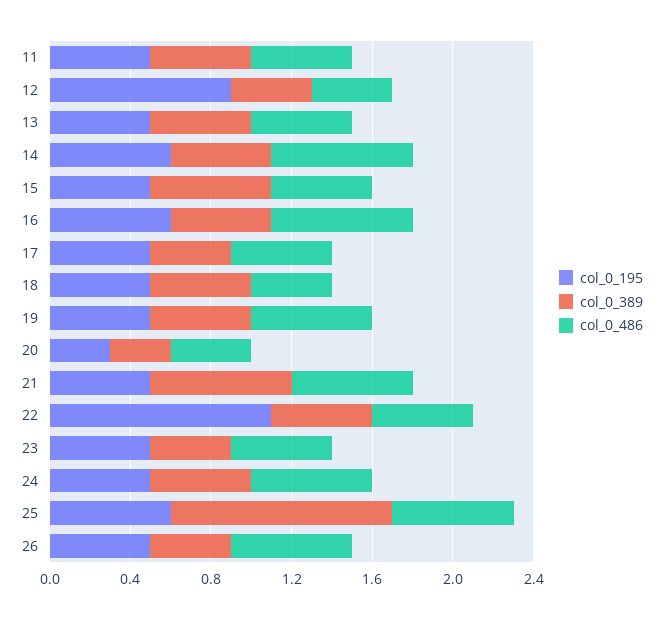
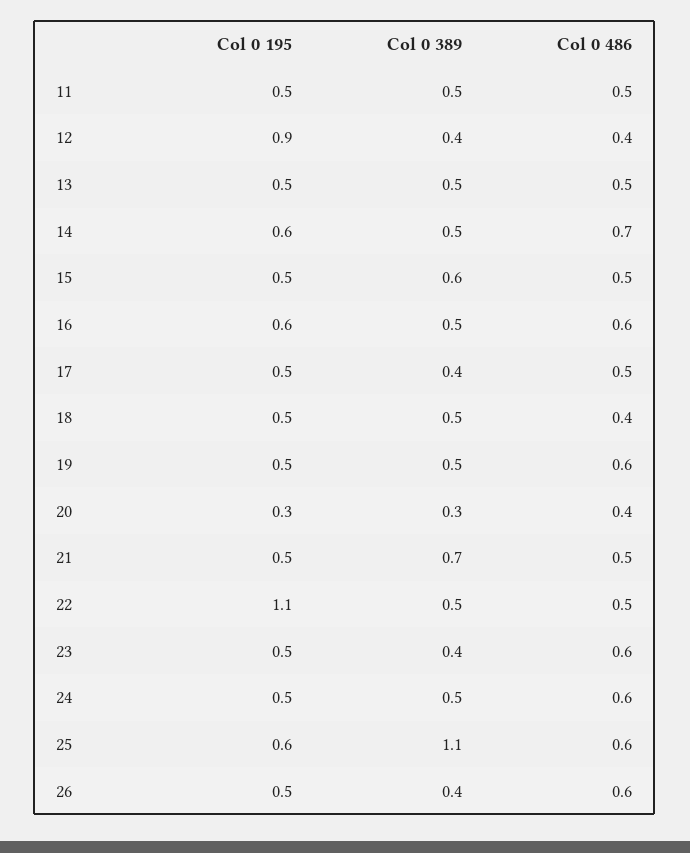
col_0_486, 16: 0.7 -> 0.6
col_0_486, 21: 0.6 -> 0.5
col_0_486, 23: 0.5 -> 0.6

